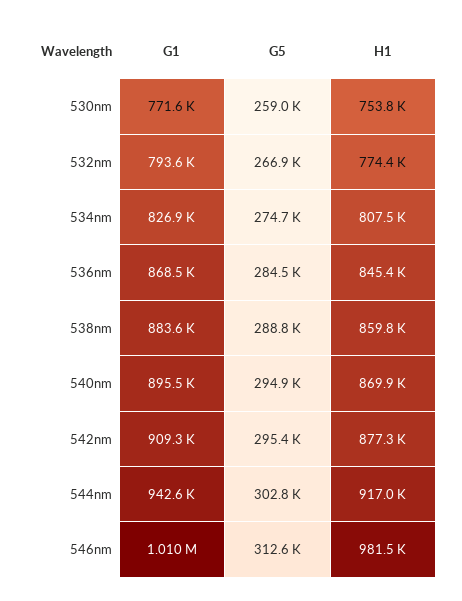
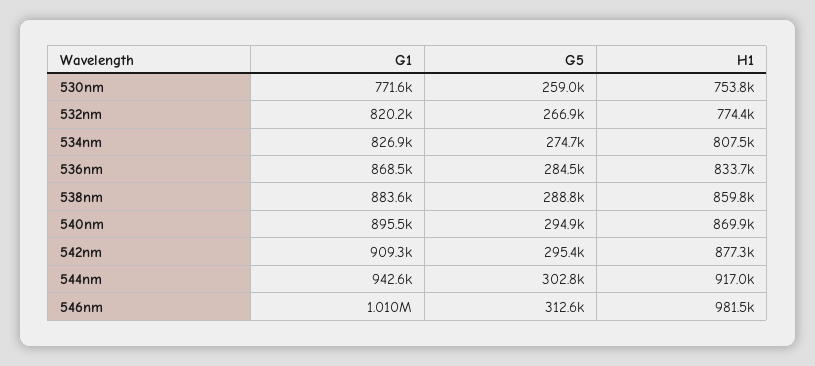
G1, 532nm: 793600 -> 820200
H1, 536nm: 845400 -> 833700

